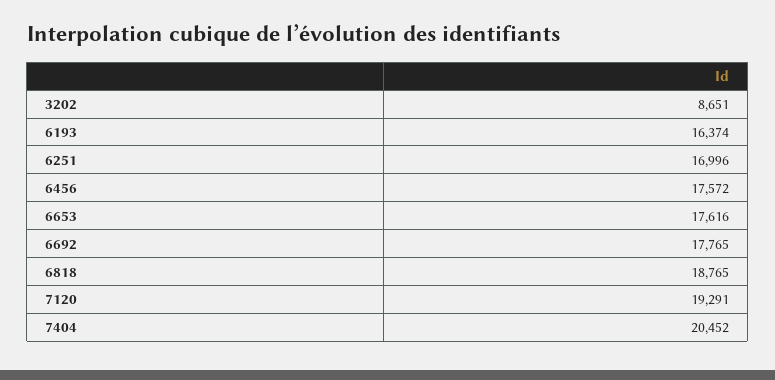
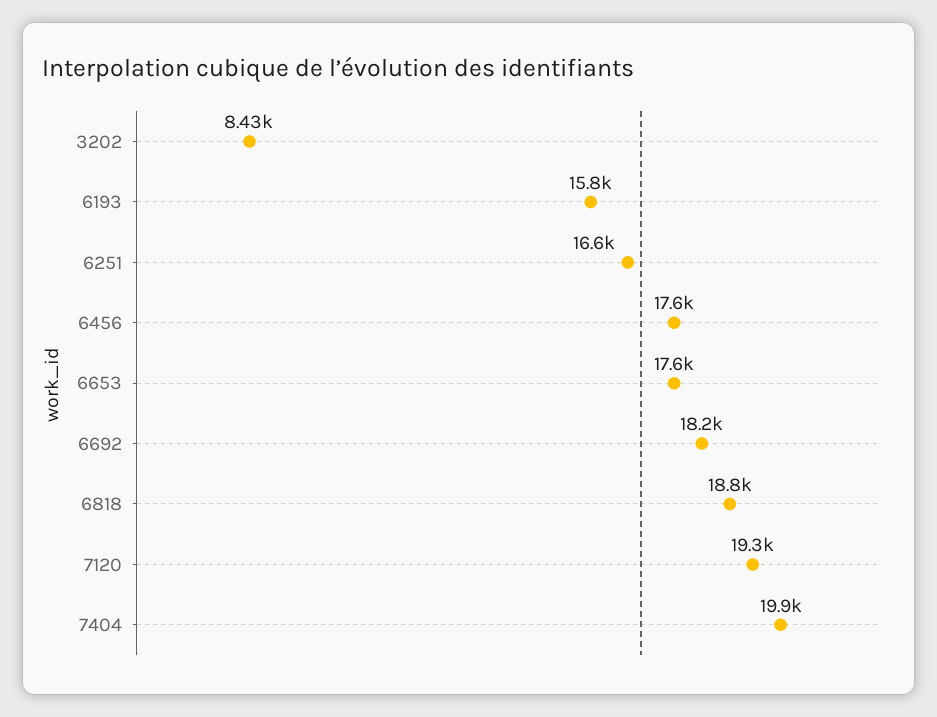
3202: 8651 -> 8430
6193: 16374 -> 15800
6251: 16996 -> 16600
6692: 17765 -> 18200
7404: 20452 -> 19900

